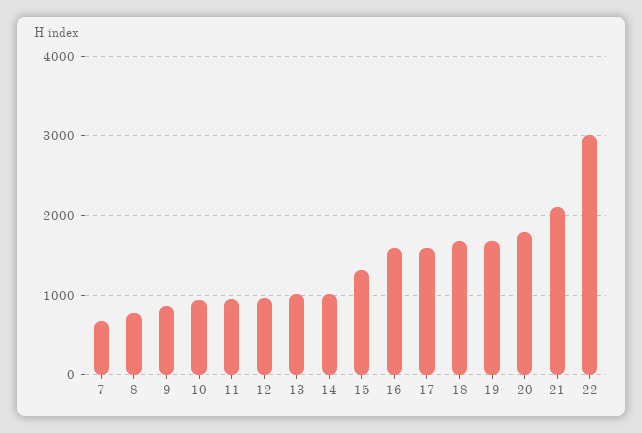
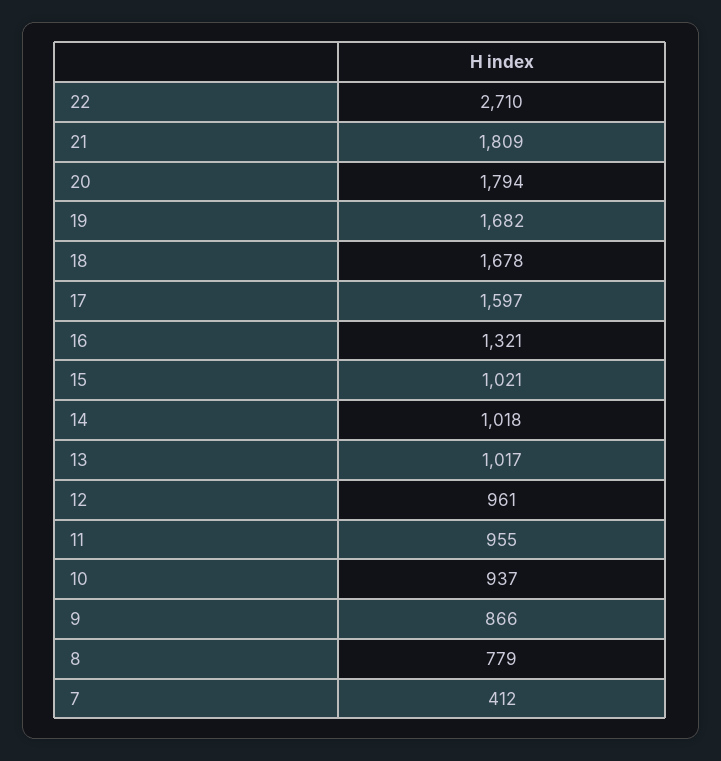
7: 700 -> 412
15: 1300 -> 1021
16: 1600 -> 1321
21: 2100 -> 1809
22: 3000 -> 2710

